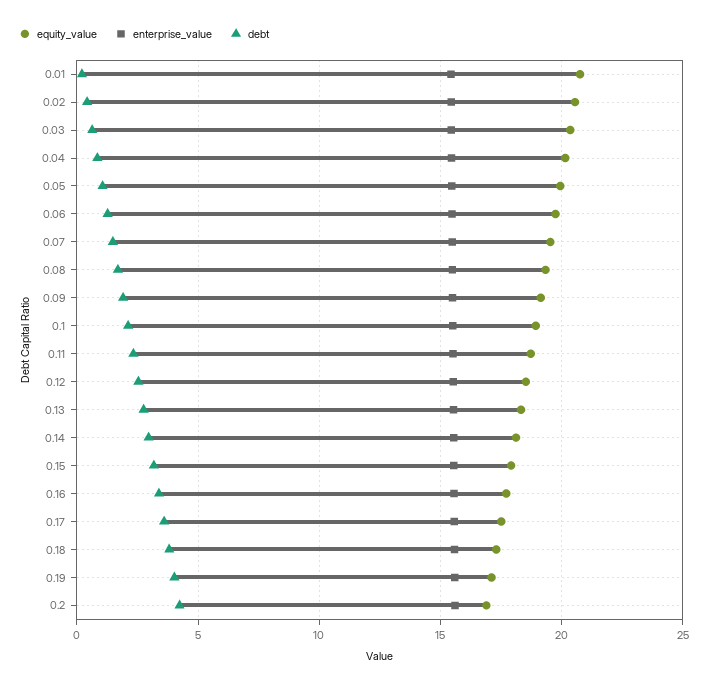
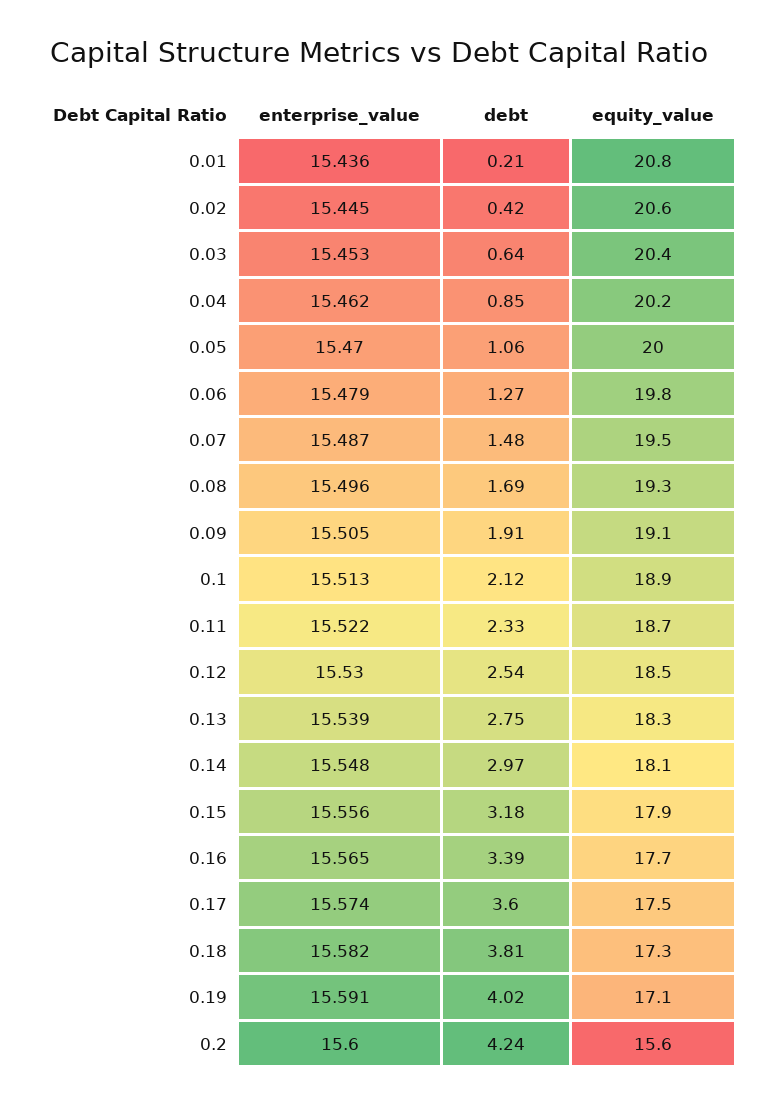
equity_value, 0.2: 17 -> 15.6

